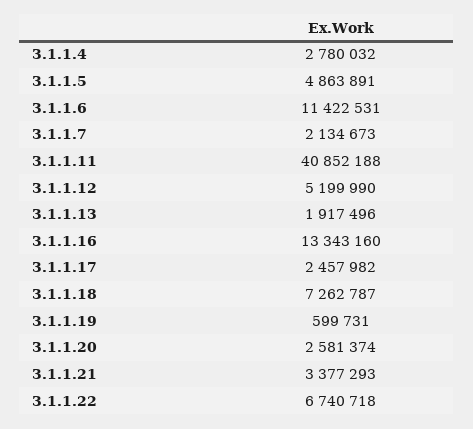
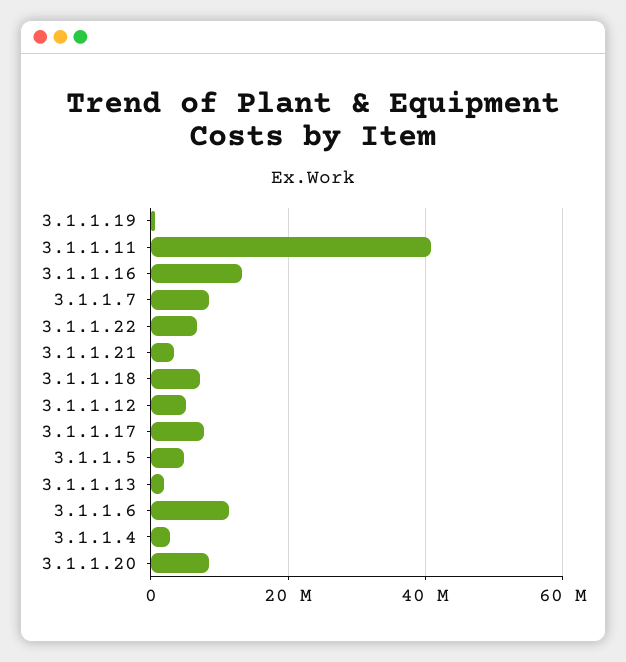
3.1.1.7: 2134673 -> 8000000
3.1.1.17: 2457982 -> 8000000
3.1.1.20: 2581374 -> 8000000

